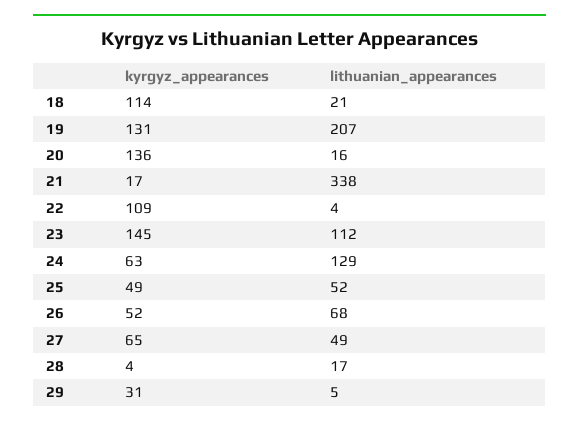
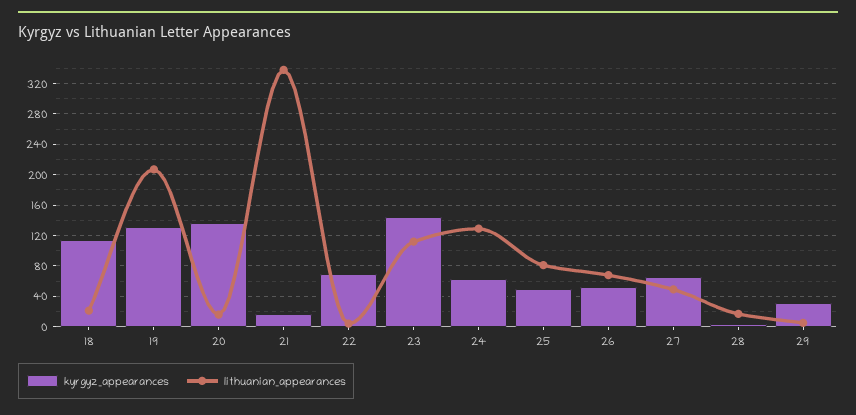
kyrgyz_appearances, 22: 109 -> 70
lithuanian_appearances, 25: 52 -> 80

